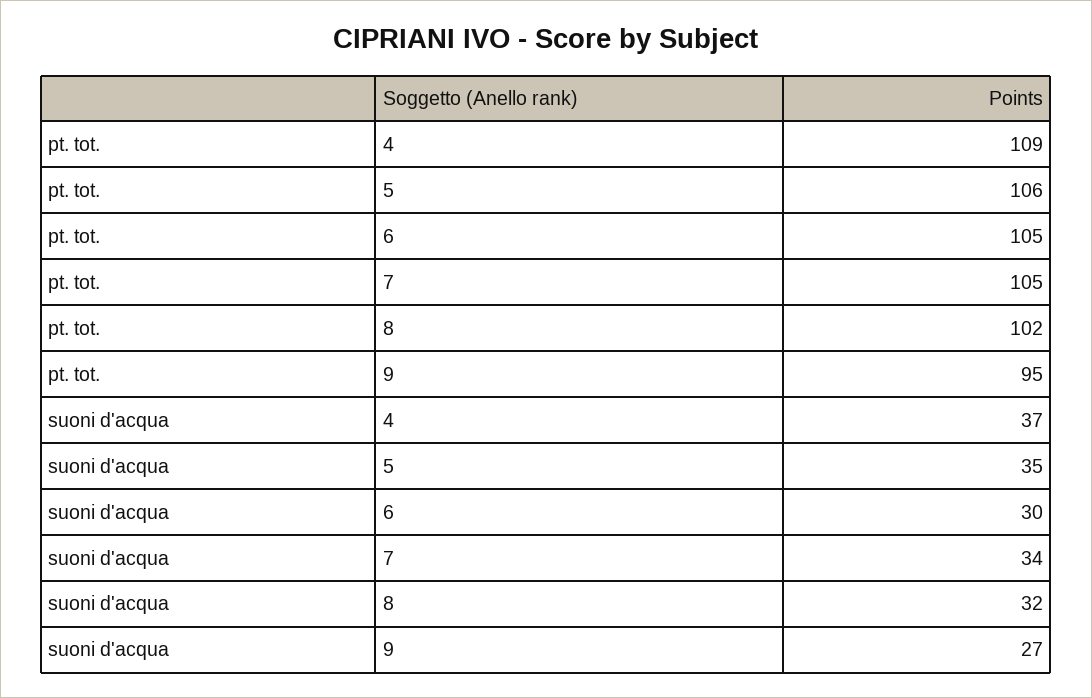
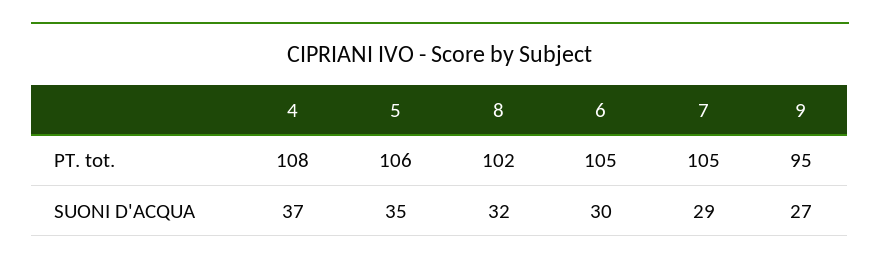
pt. tot., 4: 109 -> 108
suoni d'acqua, 7: 34 -> 29

